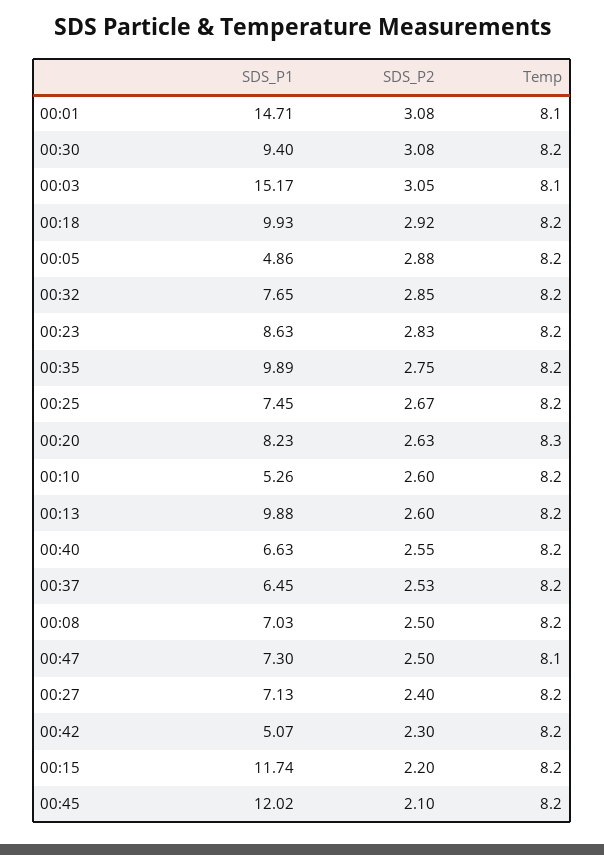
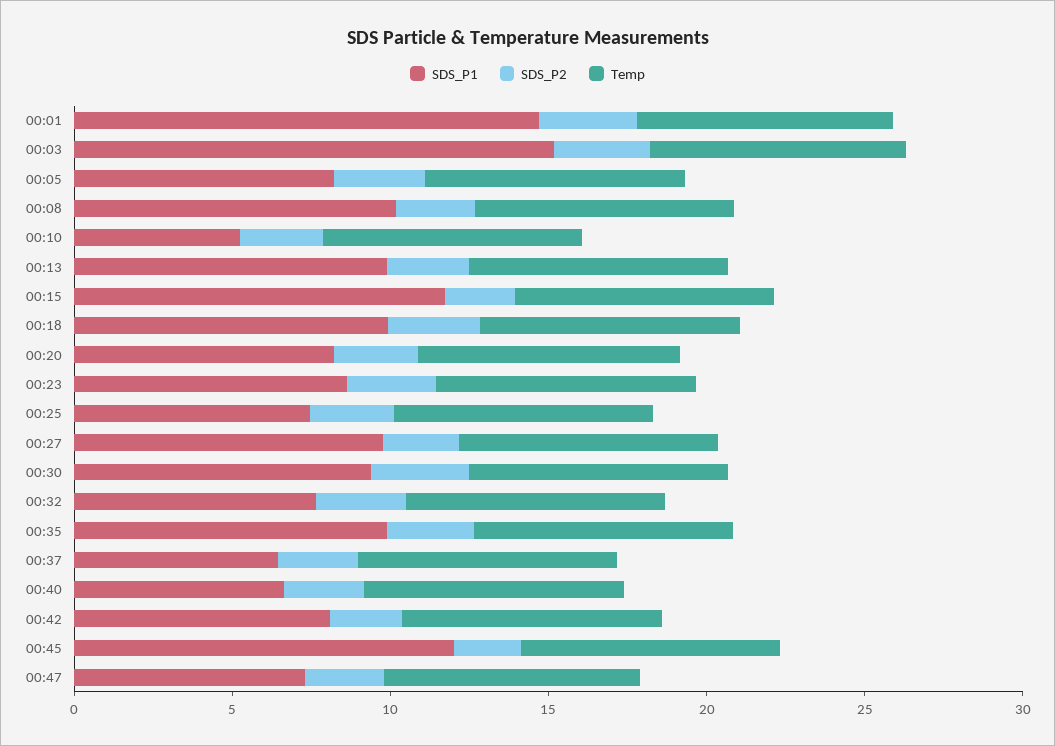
SDS_P1, 00:05: 4.86 -> 8
SDS_P1, 00:08: 7.03 -> 10
SDS_P1, 00:27: 7.13 -> 10
SDS_P1, 00:42: 5.07 -> 8

